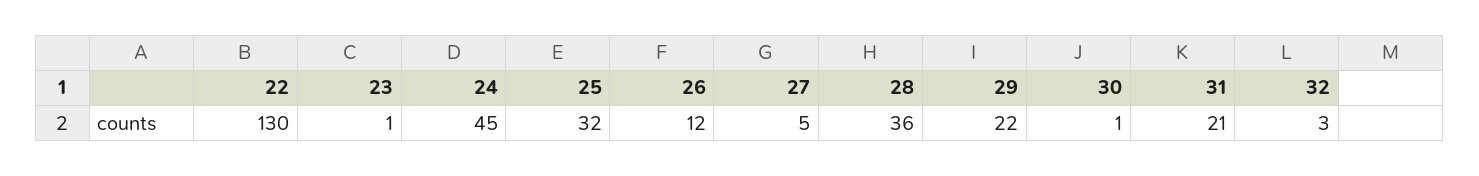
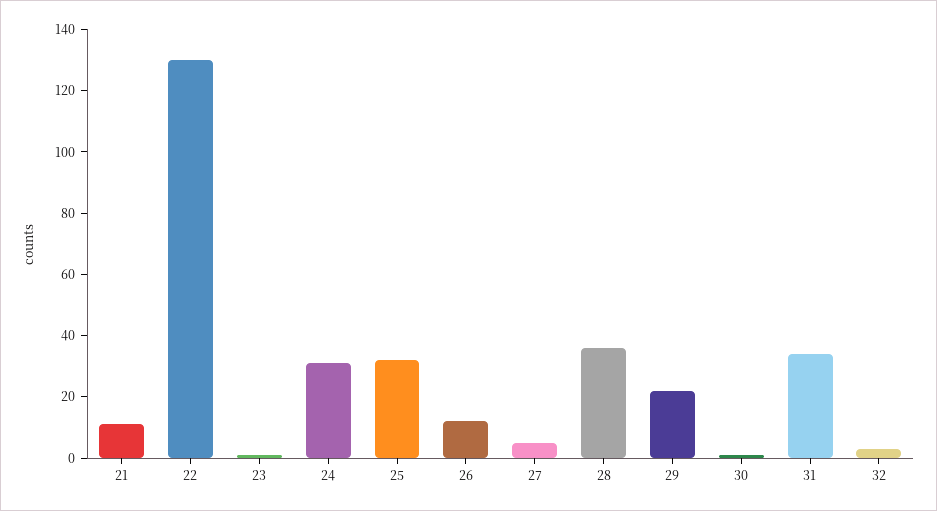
24: 45 -> 30
31: 21 -> 35
21: none -> 10

